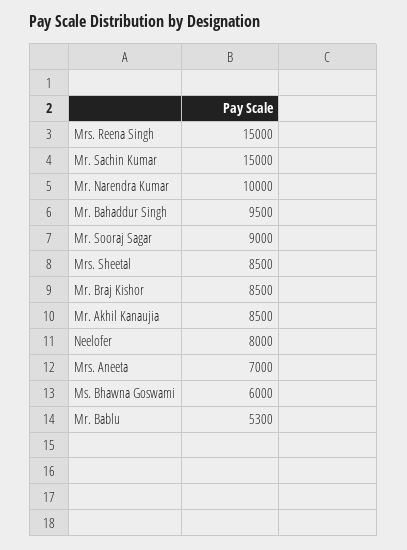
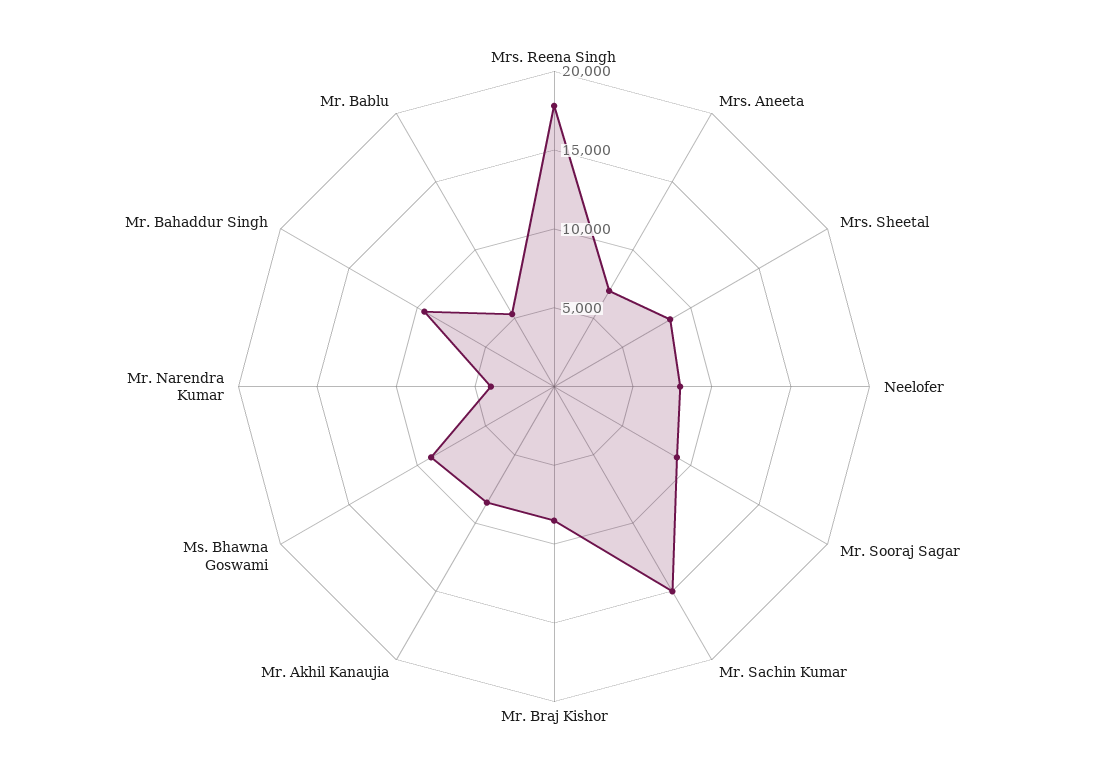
Mrs. Reena Singh: 15000 -> 18000
Mr. Narendra Kumar: 10000 -> 4000
Ms. Bhawna Goswami: 6000 -> 9000

